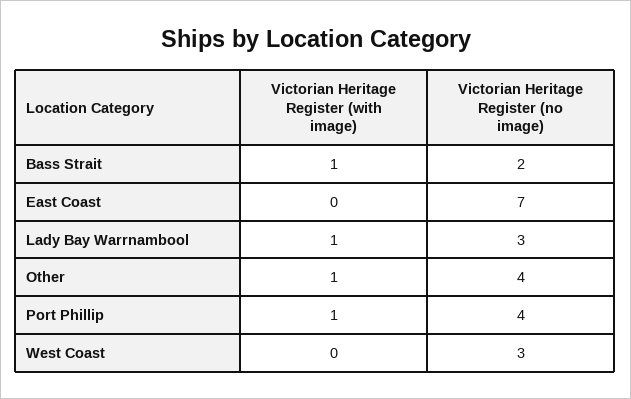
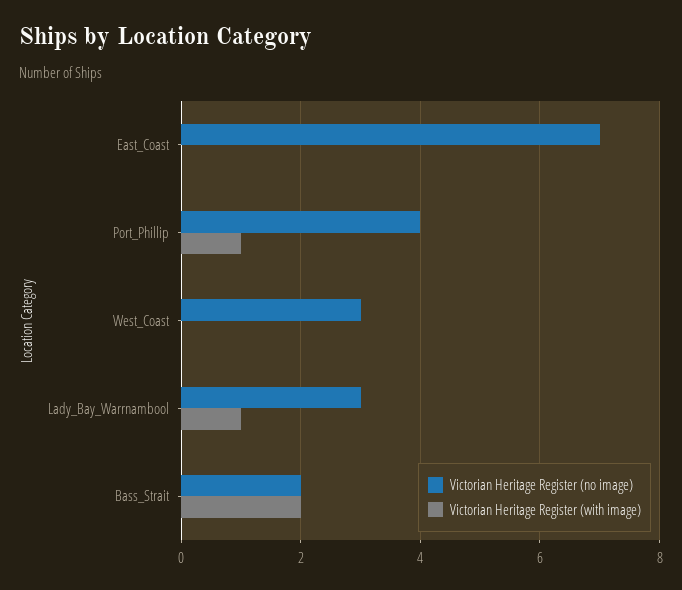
Victorian Heritage Register (with image), Bass Strait: 1 -> 2
Victorian Heritage Register (with image), Other: 1 -> none
Victorian Heritage Register (no image), Other: 4 -> none

